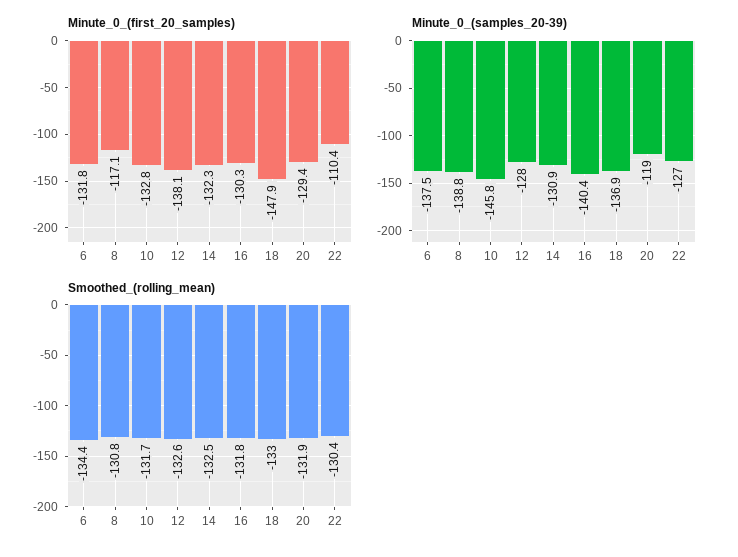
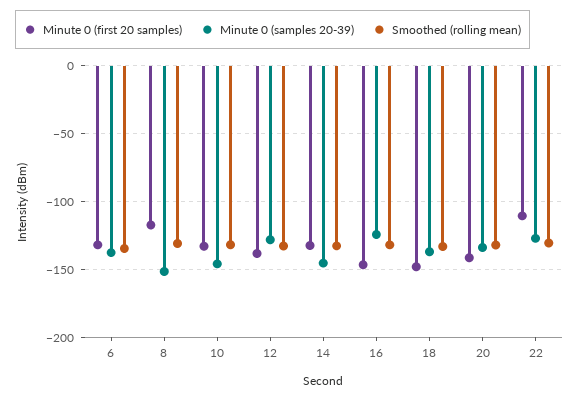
Minute_0_(first_20_samples), 16: -130.3 -> -145
Minute_0_(first_20_samples), 20: -129.4 -> -140
Minute_0_(samples_20-39), 8: -138.8 -> -150
Minute_0_(samples_20-39), 14: -130.9 -> -145
Minute_0_(samples_20-39), 16: -140.4 -> -125
Minute_0_(samples_20-39), 20: -119 -> -135

